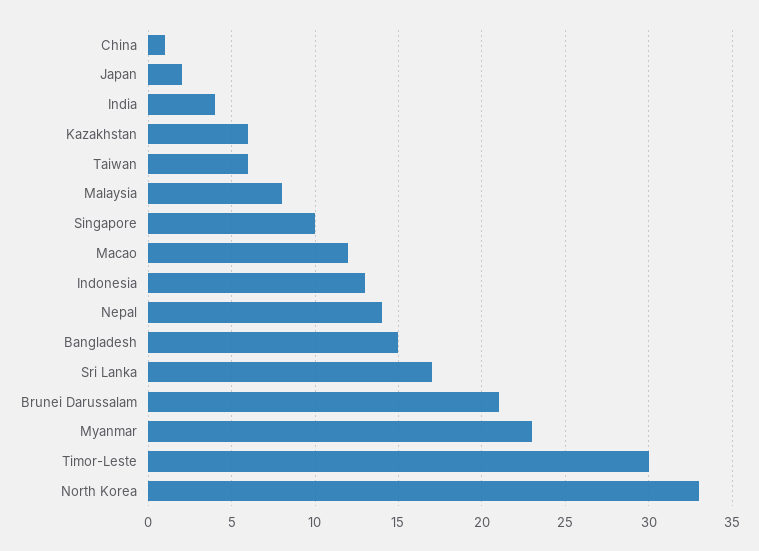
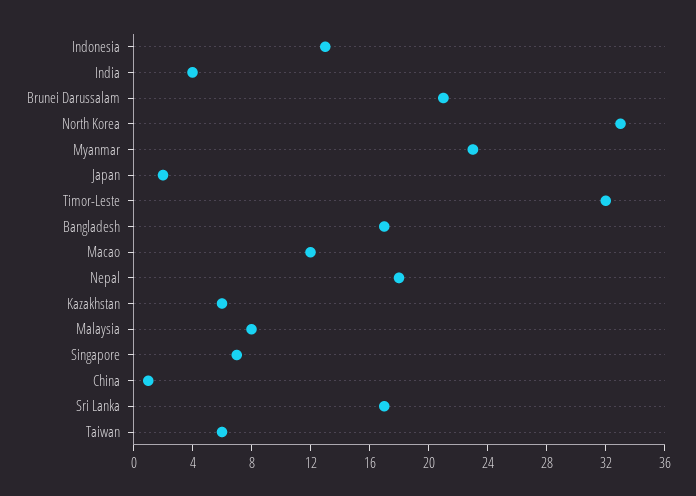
Singapore: 10 -> 7
Nepal: 14 -> 18
Bangladesh: 15 -> 17
Timor-Leste: 30 -> 32

